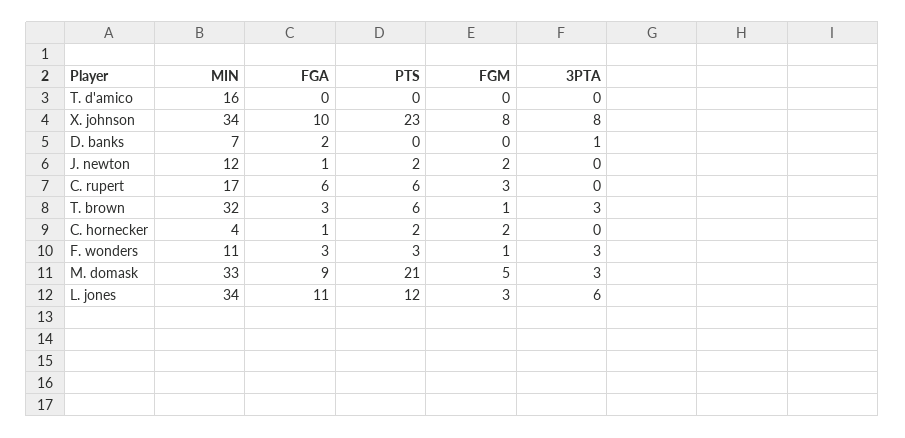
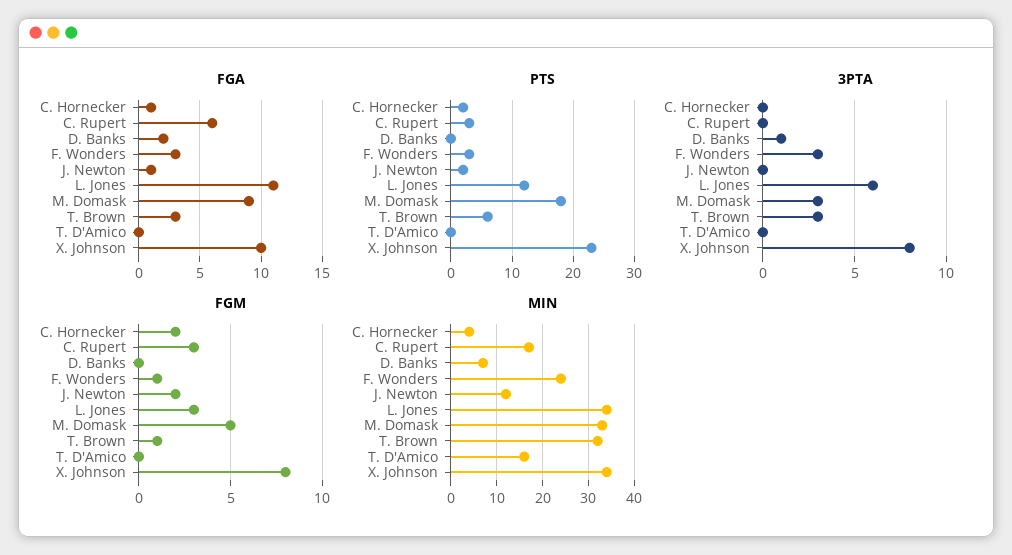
PTS, C. rupert: 6 -> 3
MIN, F. wonders: 11 -> 25
PTS, M. domask: 21 -> 18

